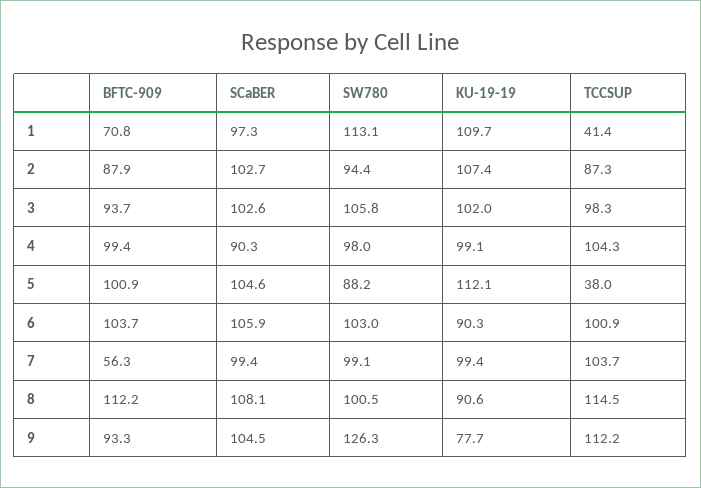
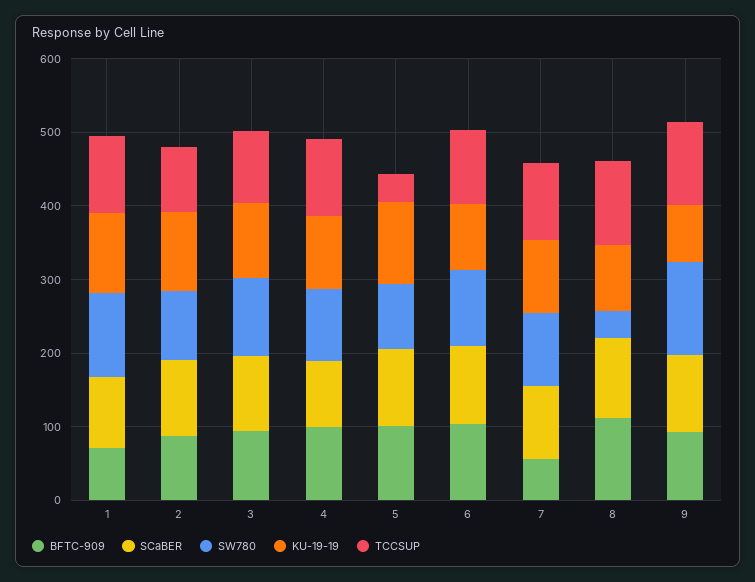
TCCSUP, 1: 41.4 -> 100
SW780, 8: 100.5 -> 40

